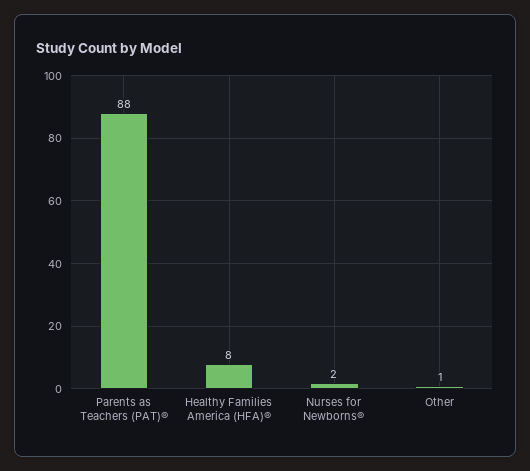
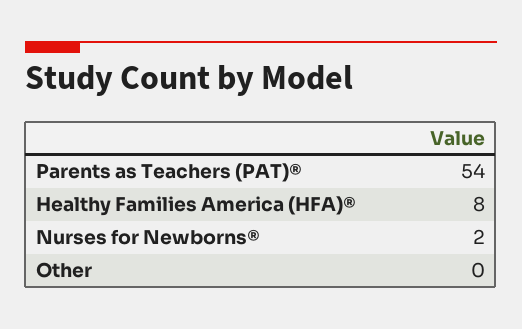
Parents as Teachers (PAT)®: 88 -> 54
Other: 1 -> 0

